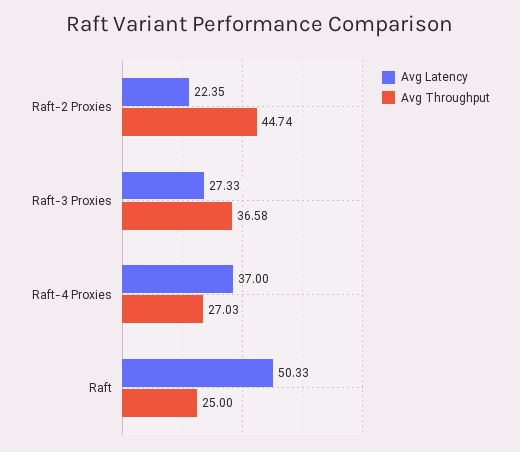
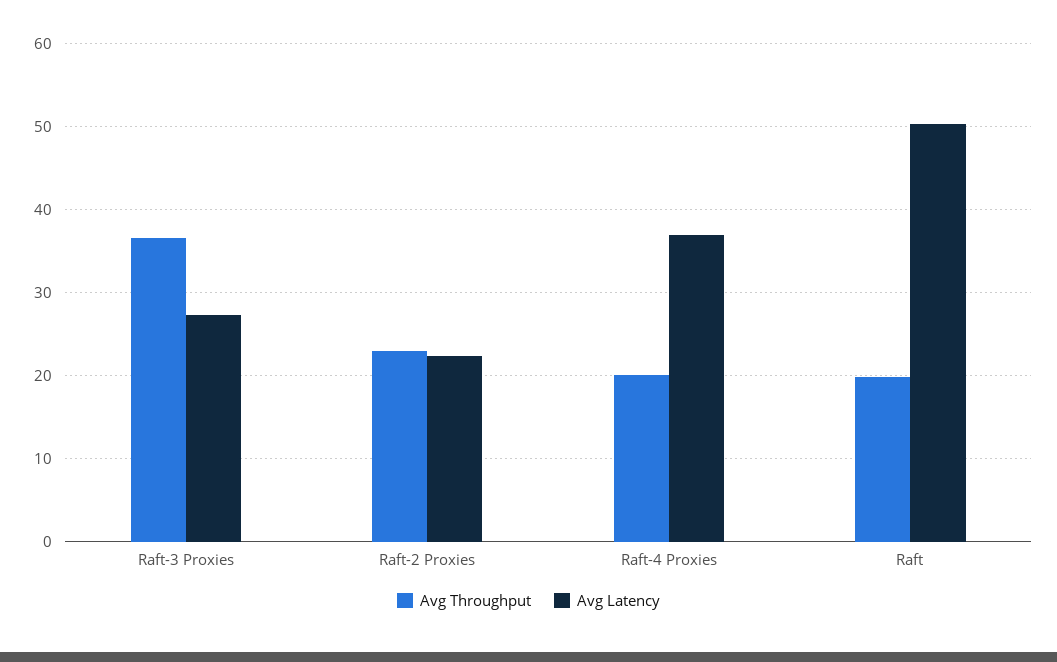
Avg Throughput, Raft-2 Proxies: 44.74 -> 23
Avg Throughput, Raft-4 Proxies: 27.03 -> 20
Avg Throughput, Raft: 25 -> 20

